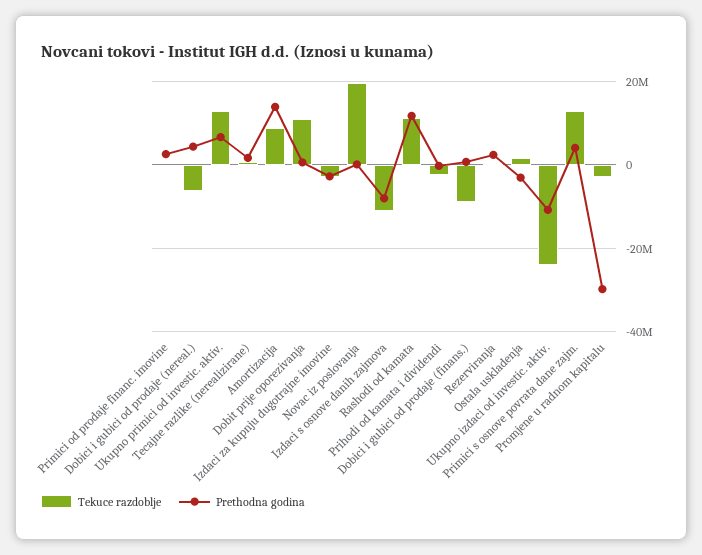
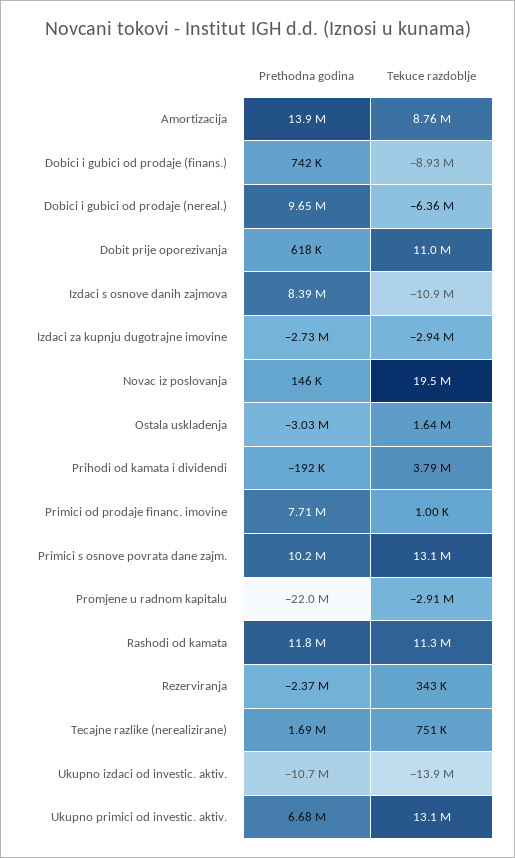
Prethodna godina, Primici od prodaje financ. imovine: 2000000 -> 7710000
Prethodna godina, Dobici i gubici od prodaje (nereal.): 4000000 -> 9650000
Prethodna godina, Izdaci s osnove danih zajmova: -8000000 -> 8390000
Tekuce razdoblje, Prihodi od kamata i dividendi: -2000000 -> 3790000
Prethodna godina, Rezerviranja: 2000000 -> -2370000
Tekuce razdoblje, Ukupno izdaci od investic. aktiv.: -24000000 -> -13900000
Prethodna godina, Primici s osnove povrata dane zajm.: 4000000 -> 10200000
Prethodna godina, Promjene u radnom kapitalu: -30000000 -> -22000000

